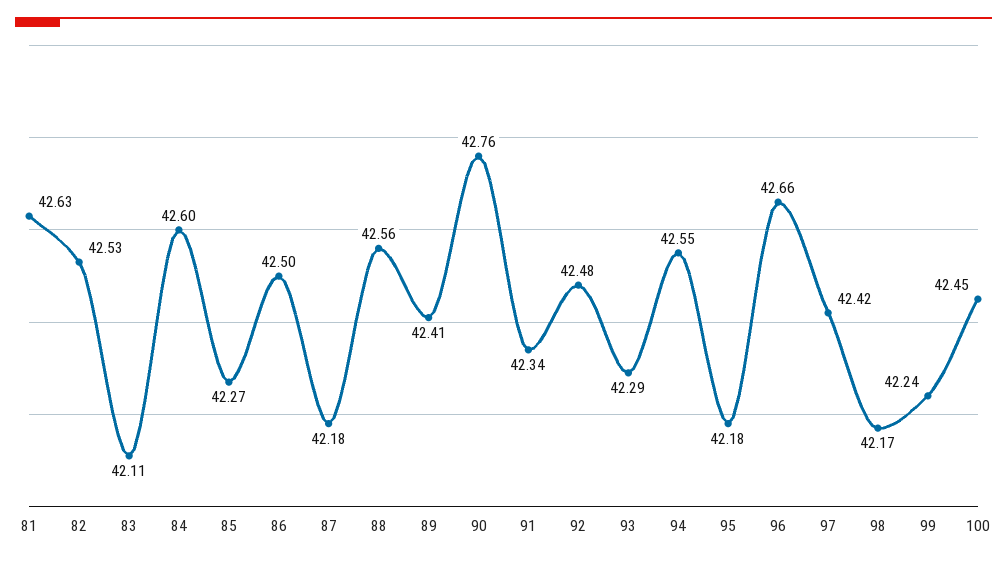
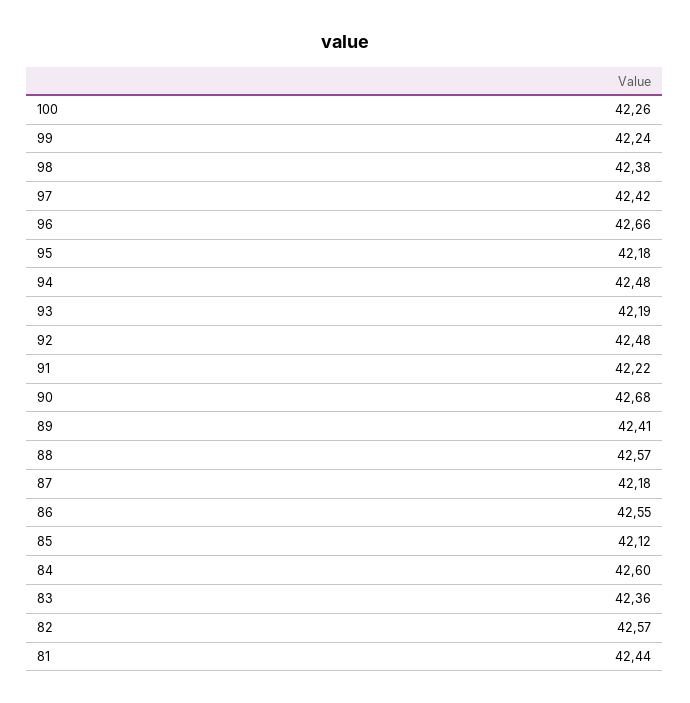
81: 42.63 -> 42.44
82: 42.53 -> 42.57
83: 42.11 -> 42.36
85: 42.27 -> 42.12
86: 42.5 -> 42.55
88: 42.56 -> 42.57
90: 42.76 -> 42.68
91: 42.34 -> 42.22
93: 42.29 -> 42.19
94: 42.55 -> 42.48
98: 42.17 -> 42.38
100: 42.45 -> 42.26

